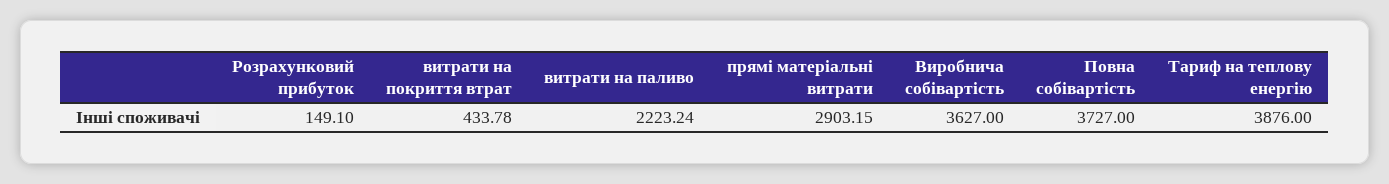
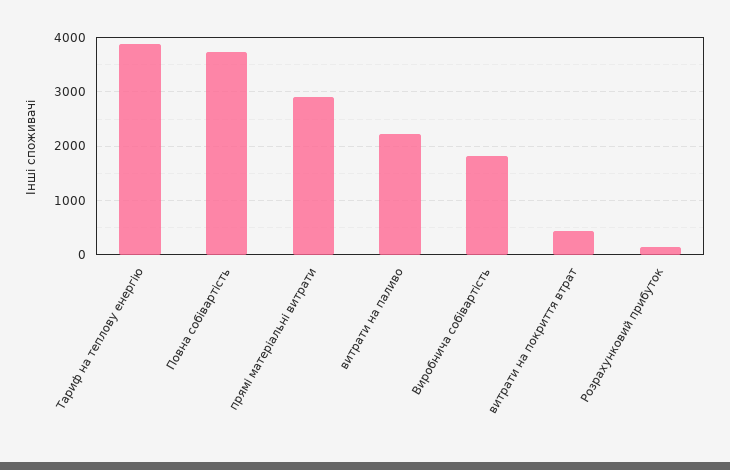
Виробнича собівартість: 3627 -> 1800

